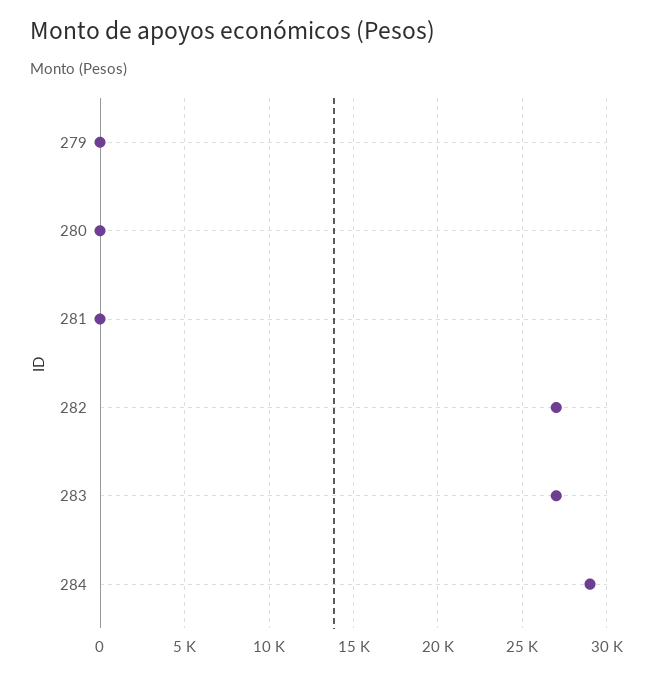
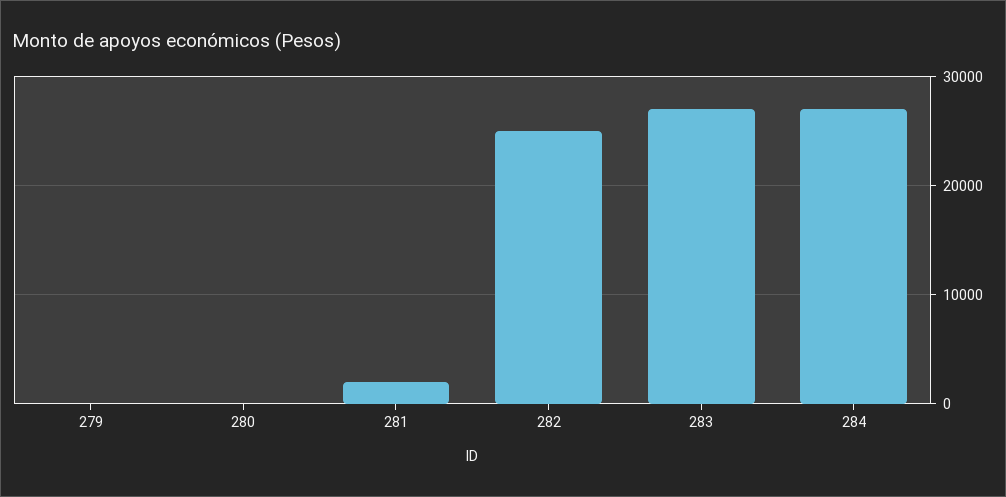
281: 0 -> 2000
282: 27000 -> 25000
284: 29000 -> 27000

